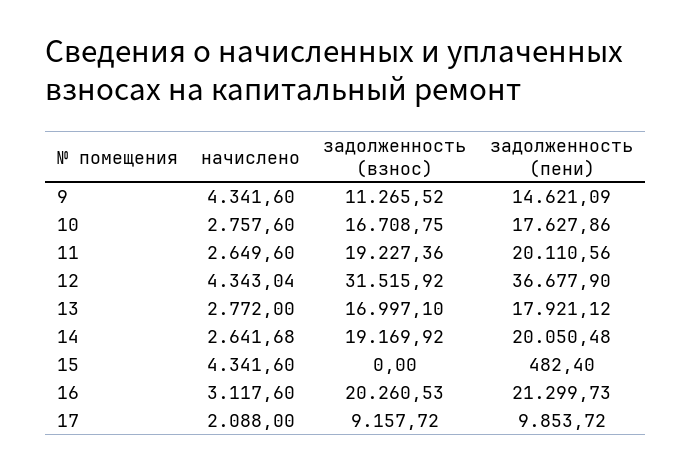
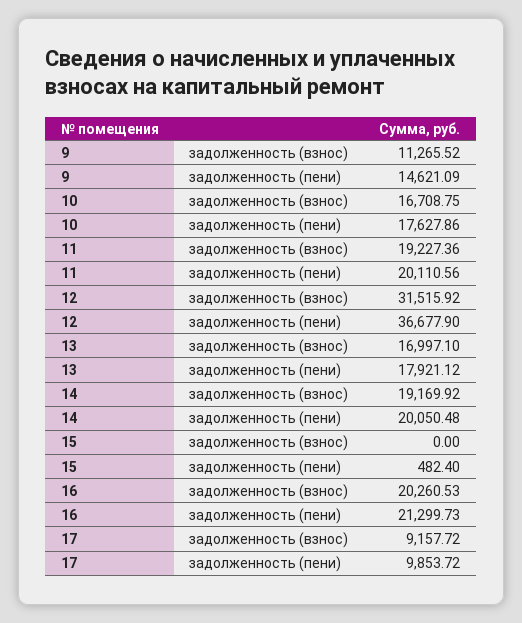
начислено, 9: 4341.6 -> none
начислено, 10: 2757.6 -> none
начислено, 11: 2649.6 -> none
начислено, 12: 4343.04 -> none
начислено, 13: 2772 -> none
начислено, 14: 2641.68 -> none
начислено, 15: 4341.6 -> none
начислено, 16: 3117.6 -> none
начислено, 17: 2088 -> none

